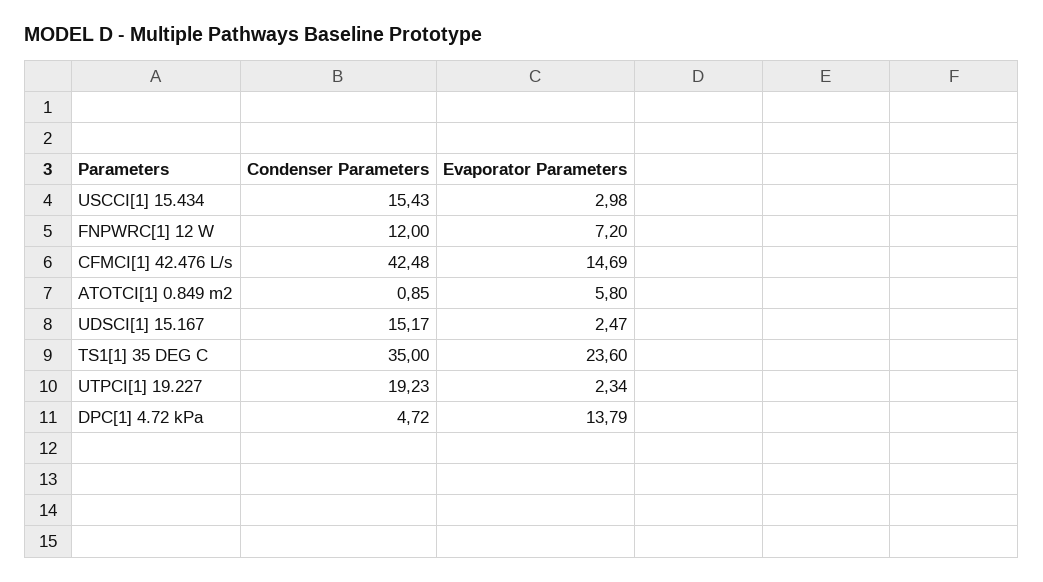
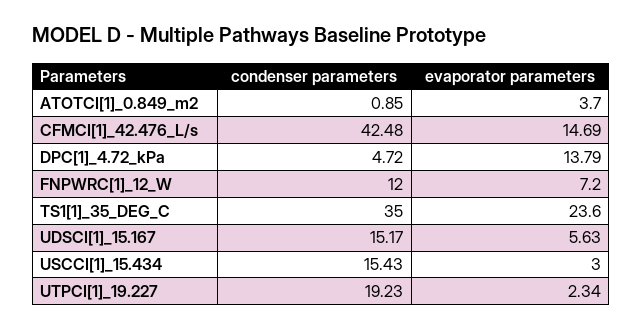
Evaporator Parameters, USCCI[1] 15.434: 2.98 -> 3
Evaporator Parameters, ATOTCI[1] 0.849 m2: 5.8 -> 3.7
Evaporator Parameters, UDSCI[1] 15.167: 2.47 -> 5.63

